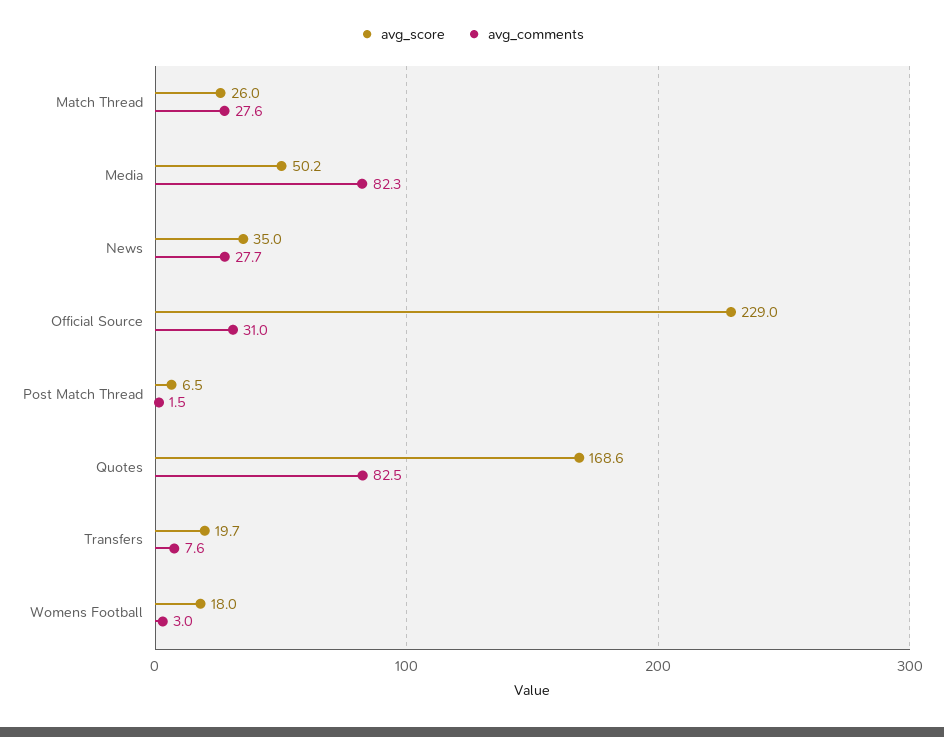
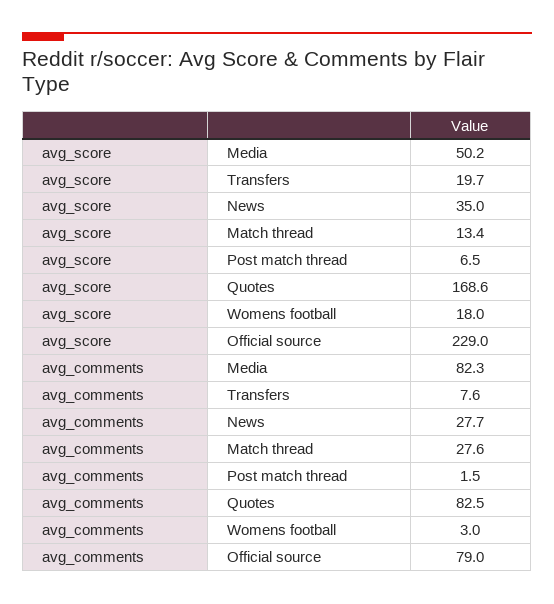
avg_score, Match Thread: 26 -> 13.4
avg_comments, Official Source: 31 -> 79

